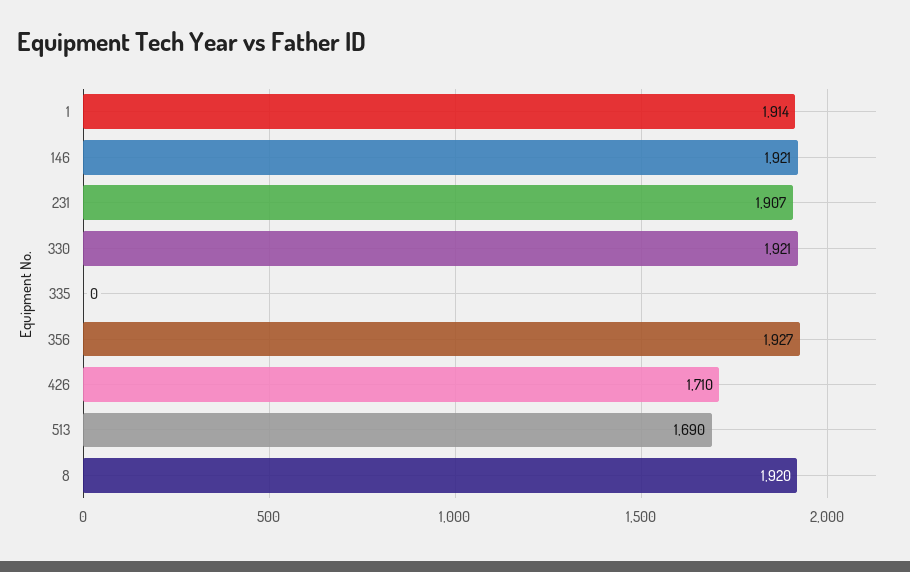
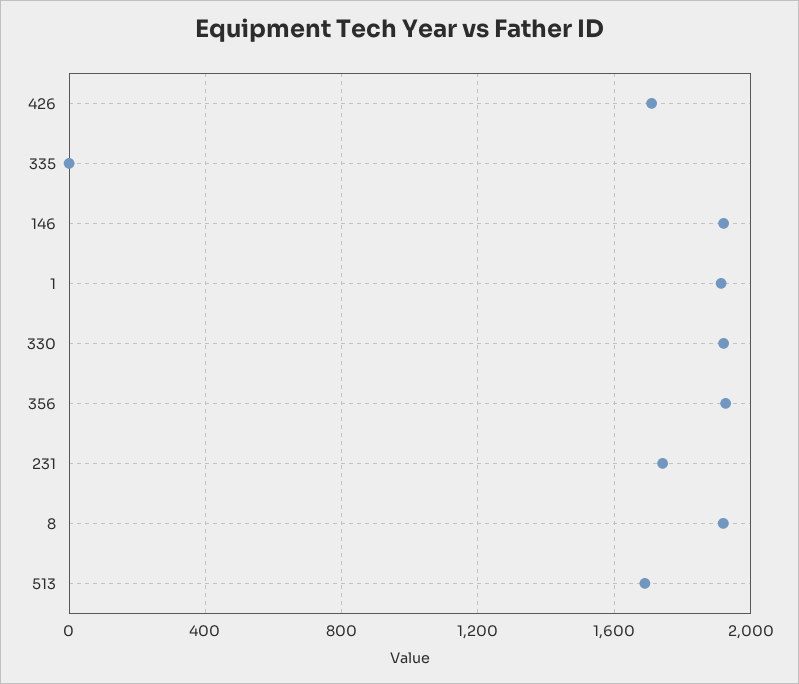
231: 1907 -> 1750

